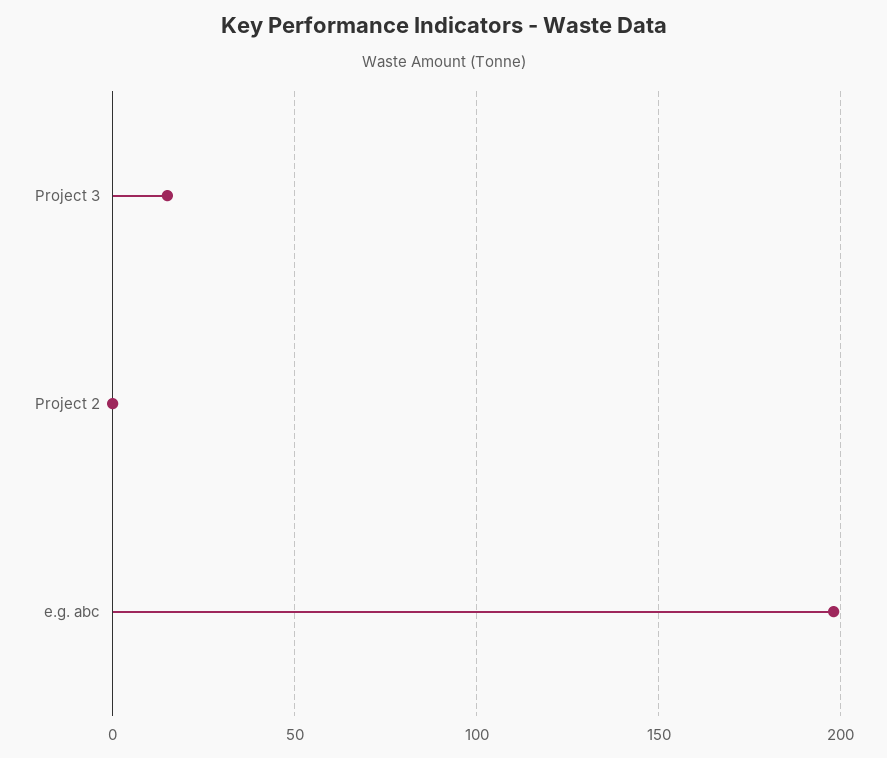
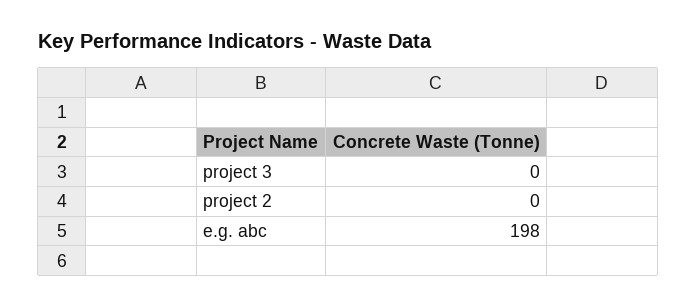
Project 3: 15 -> 0

